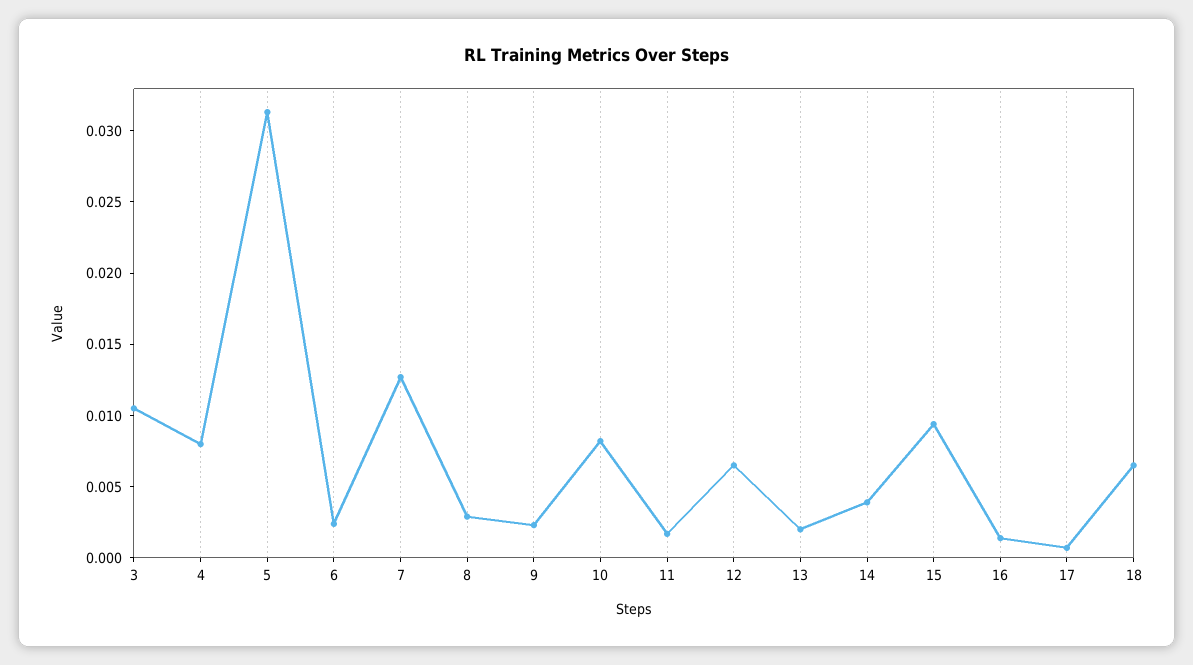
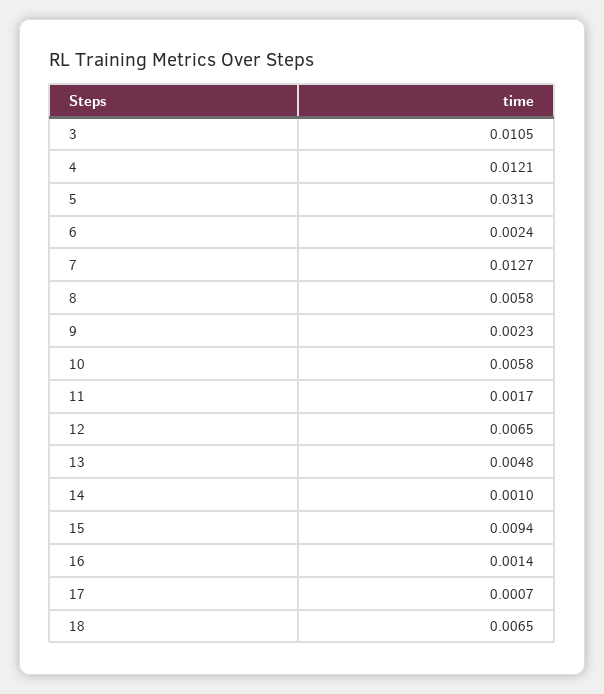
4: 0.008 -> 0.0121
8: 0.003 -> 0.0058
10: 0.008 -> 0.0058
13: 0.002 -> 0.0048
14: 0.004 -> 0.001

